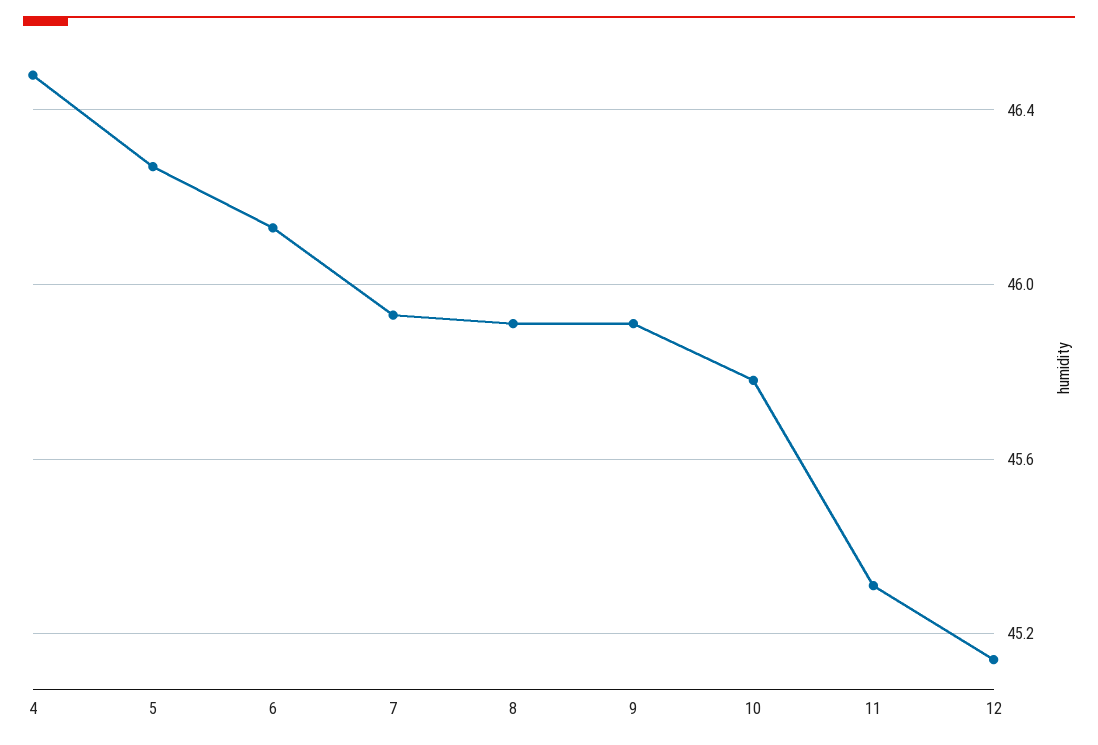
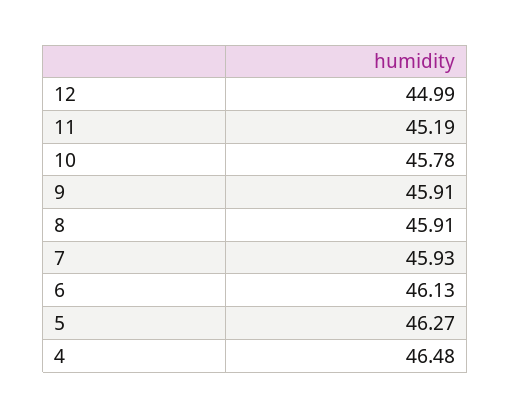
11: 45.3 -> 45.19
12: 45.15 -> 44.99

